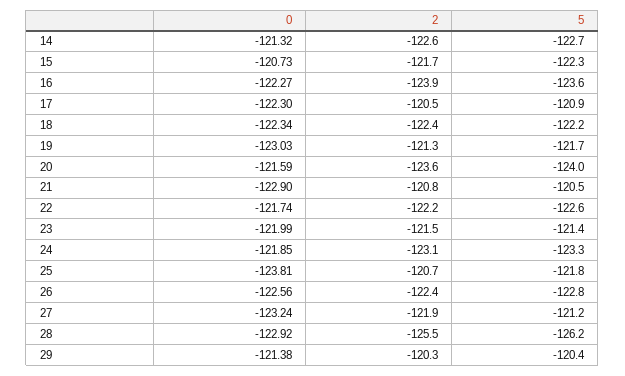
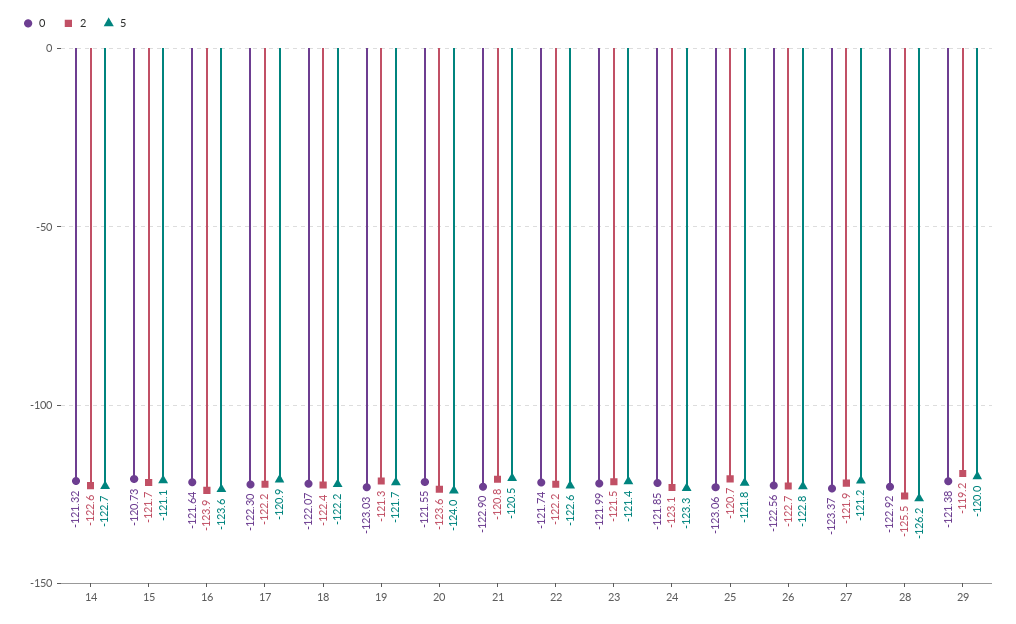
5, 15: -122.3 -> -121.1
0, 16: -122.27 -> -121.64
2, 17: -120.5 -> -122.2
0, 18: -122.34 -> -122.07
0, 20: -121.59 -> -121.55
0, 25: -123.81 -> -123.06
2, 26: -122.4 -> -122.7
0, 27: -123.24 -> -123.37
2, 29: -120.3 -> -119.2
5, 29: -120.4 -> -120

